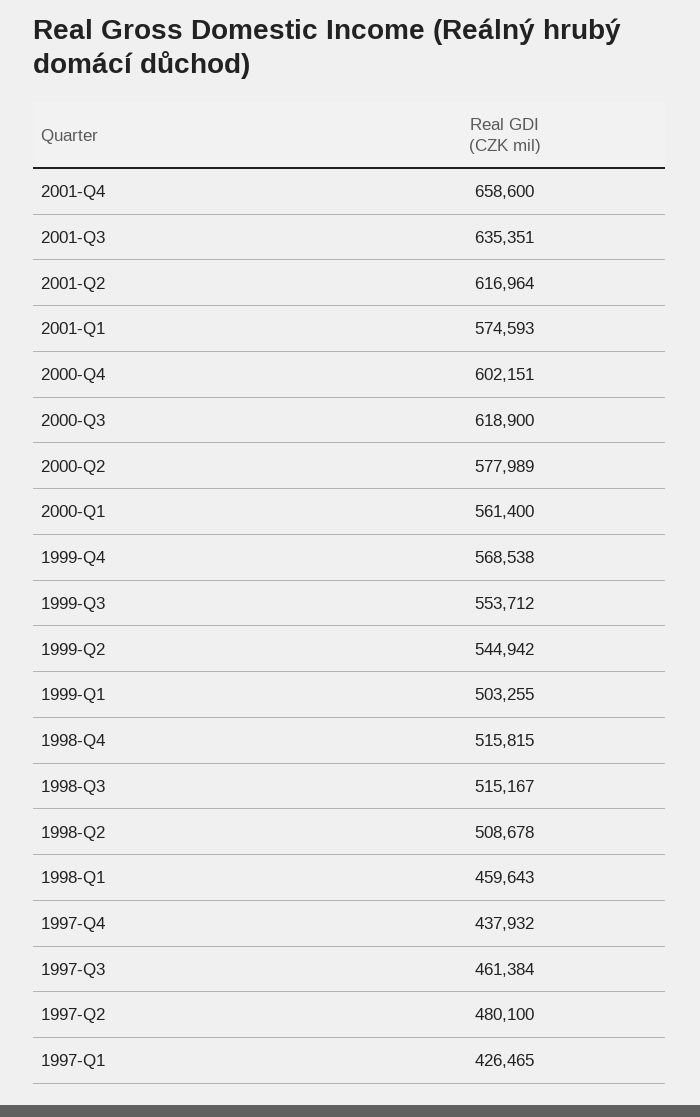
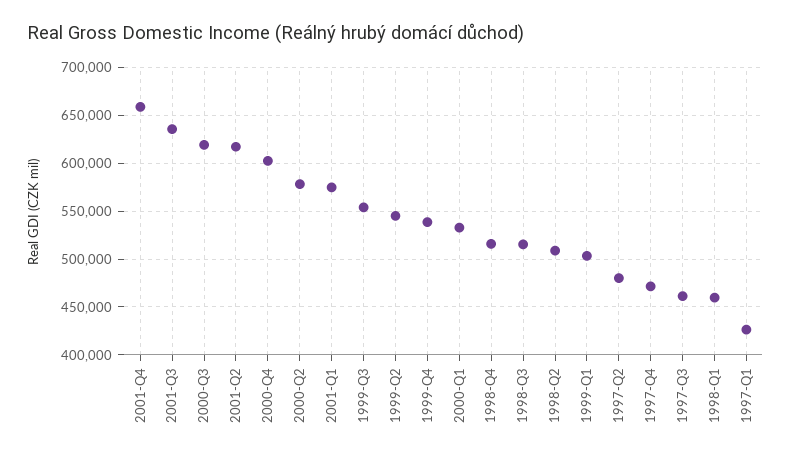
2000-Q1: 561400 -> 530000
1999-Q4: 568538 -> 540000
1997-Q4: 437932 -> 470000

